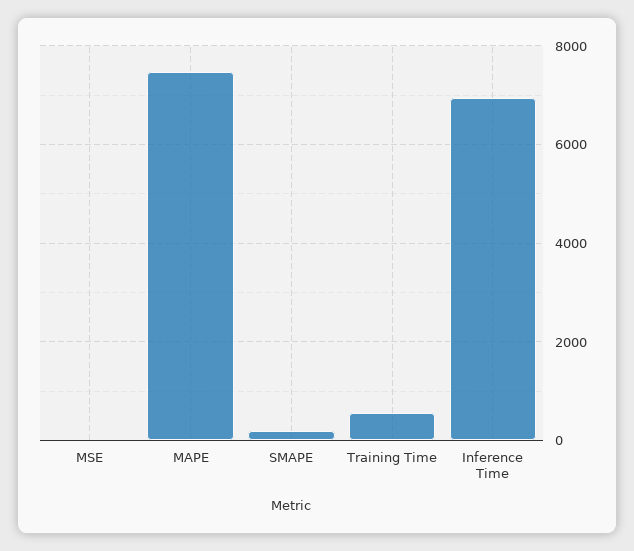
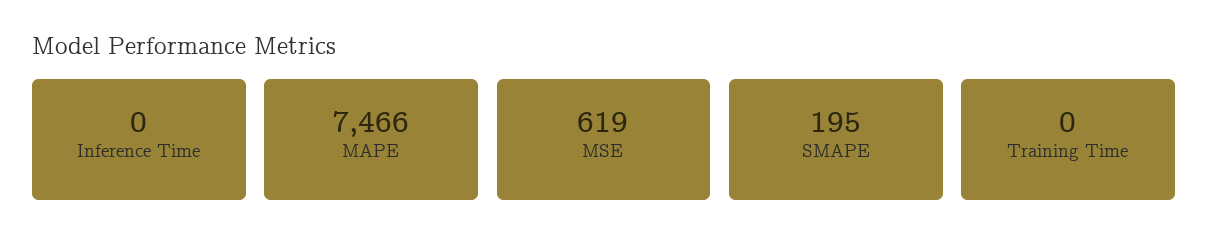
MSE: 0 -> 619
Training Time: 600 -> 0
Inference Time: 7000 -> 0

